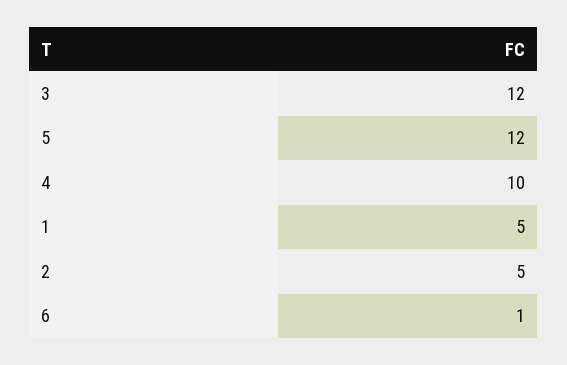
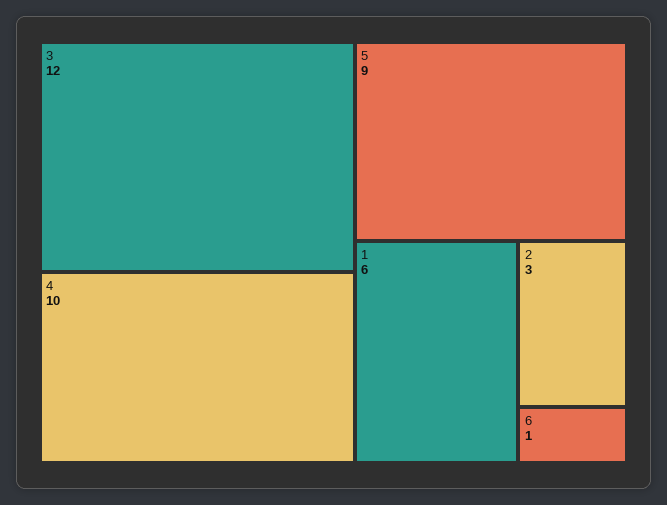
5: 12 -> 9
1: 5 -> 6
2: 5 -> 3

